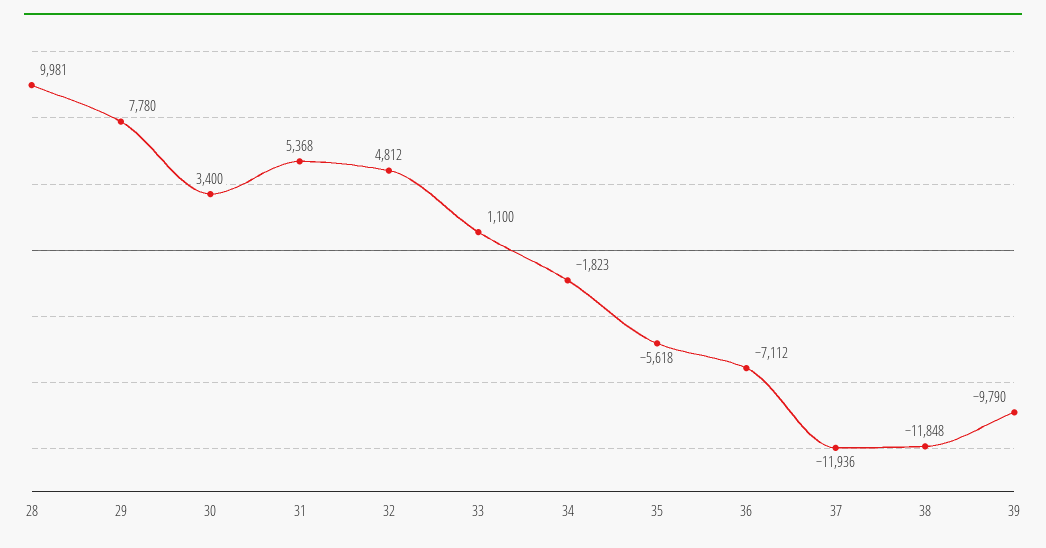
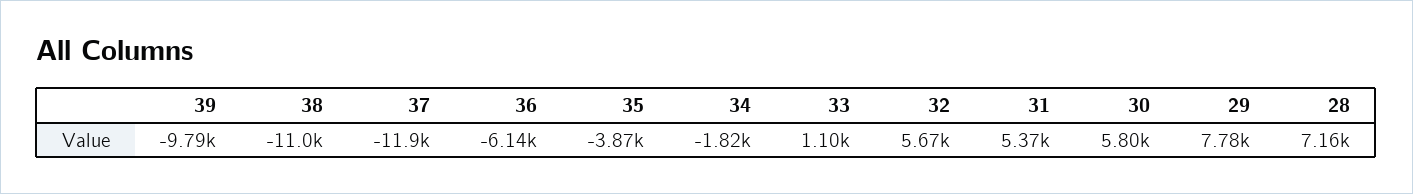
28: 9981 -> 7160
30: 3400 -> 5800
32: 4812 -> 5670
35: -5618 -> -3870
36: -7112 -> -6140
38: -11848 -> -11000

